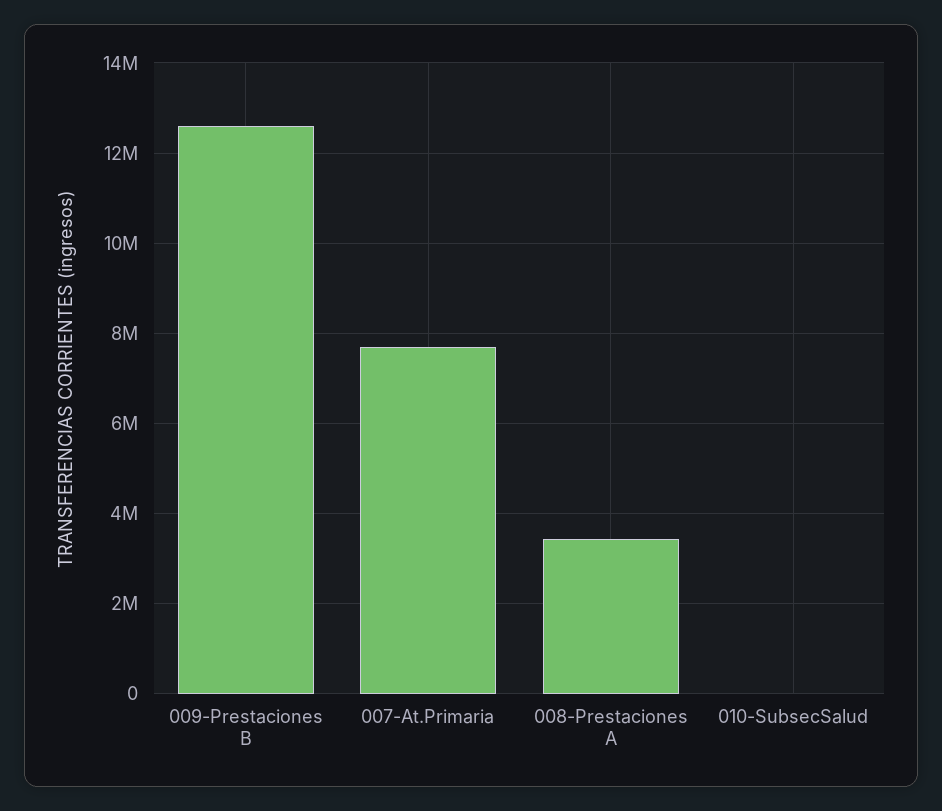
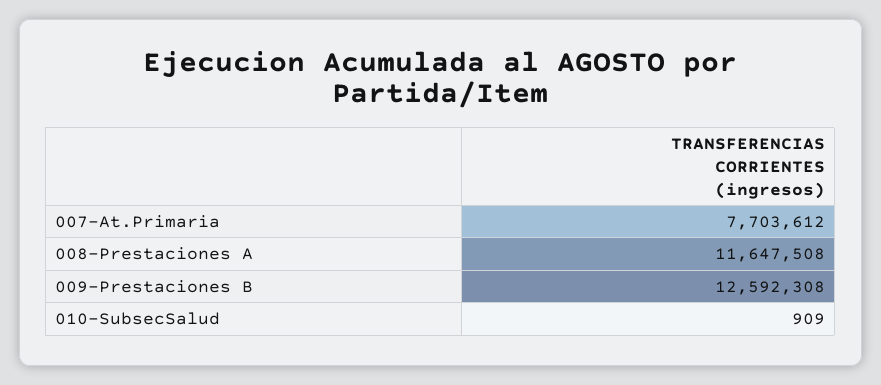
008-Prestaciones A: 3400000 -> 11647508

